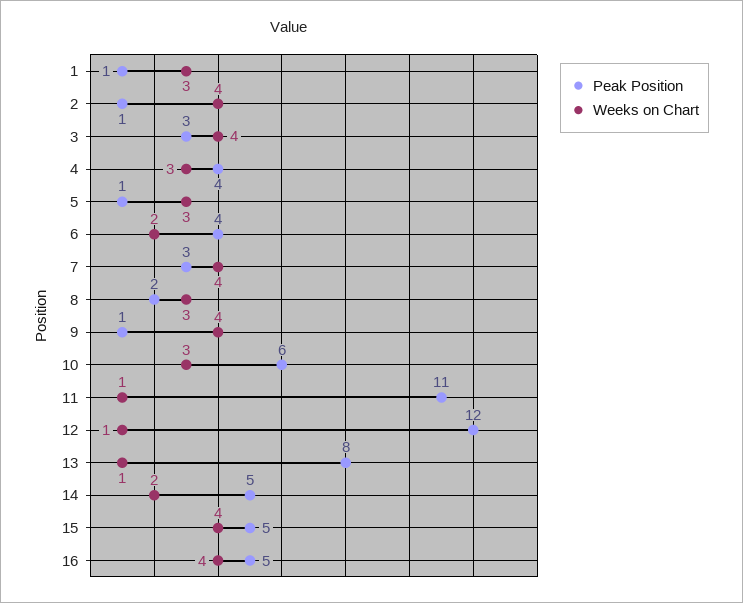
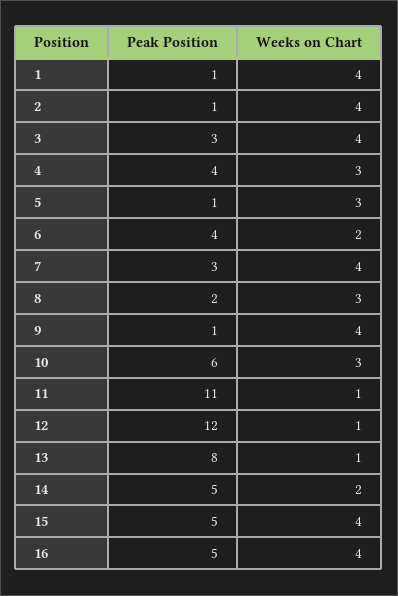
Weeks on Chart, 1: 3 -> 4

